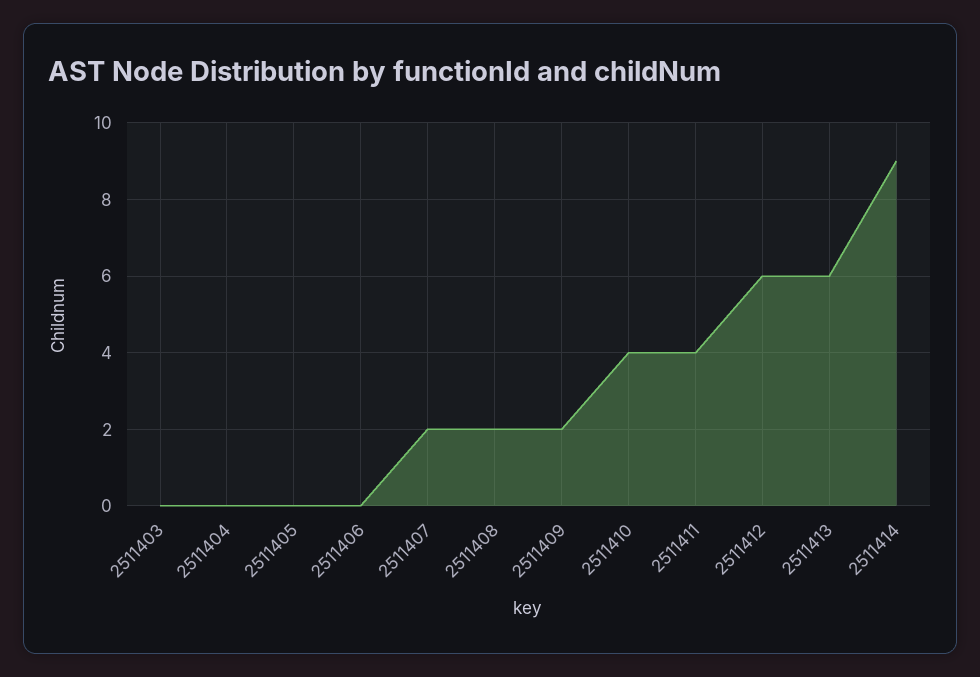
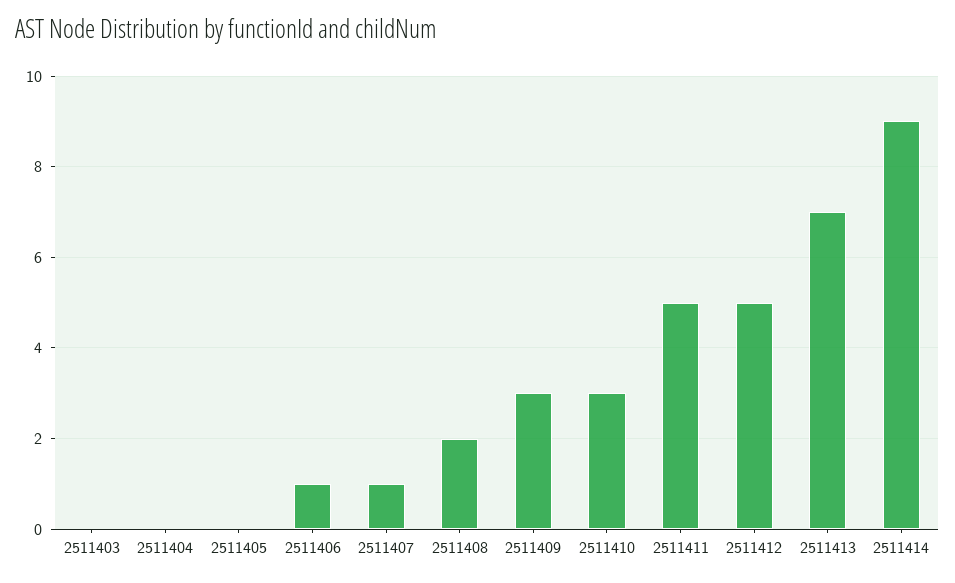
2511406: 0 -> 1
2511407: 2 -> 1
2511409: 2 -> 3
2511410: 4 -> 3
2511411: 4 -> 5
2511412: 6 -> 5
2511413: 6 -> 7

